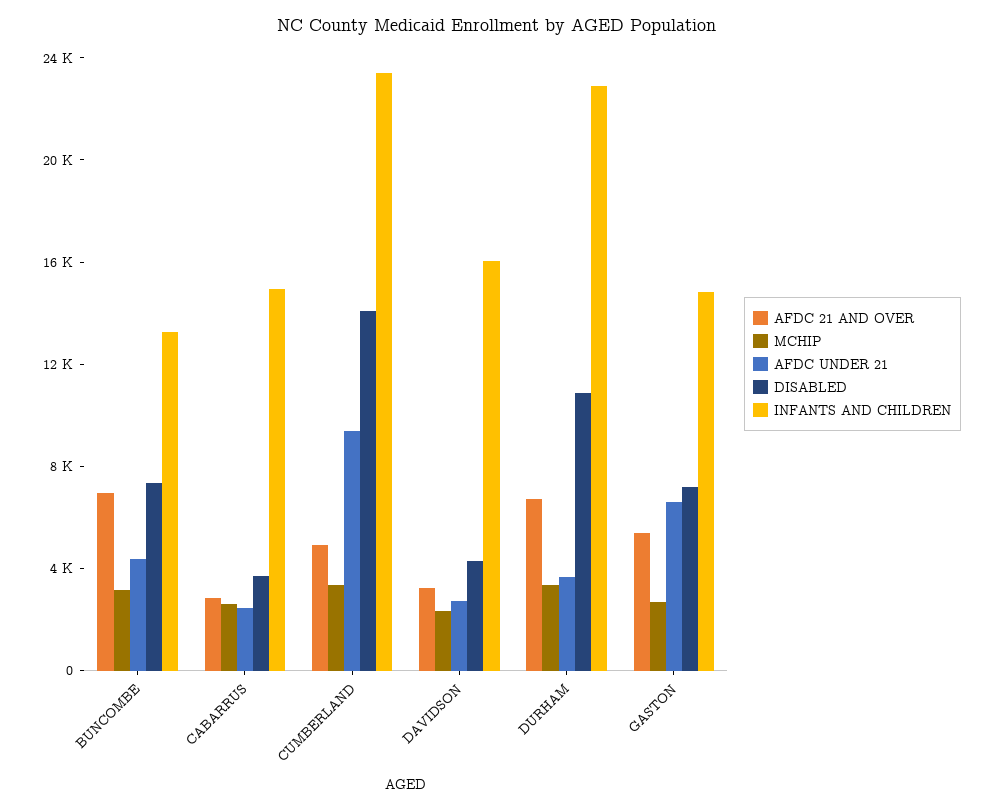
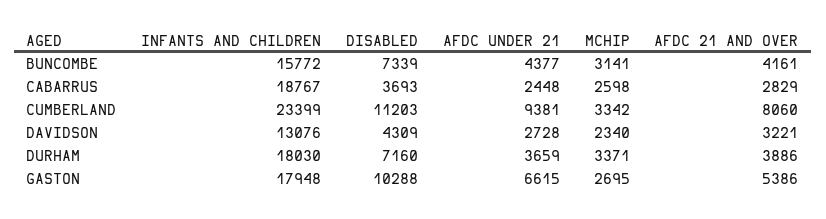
AFDC 21 AND OVER, BUNCOMBE: 7000 -> 4161
INFANTS AND CHILDREN, BUNCOMBE: 13000 -> 15772
INFANTS AND CHILDREN, CABARRUS: 15000 -> 18767
AFDC 21 AND OVER, CUMBERLAND: 5000 -> 8060
DISABLED, CUMBERLAND: 14000 -> 11203
INFANTS AND CHILDREN, DAVIDSON: 16000 -> 13076
AFDC 21 AND OVER, DURHAM: 7000 -> 3886
DISABLED, DURHAM: 11000 -> 7160
INFANTS AND CHILDREN, DURHAM: 23000 -> 18030
DISABLED, GASTON: 7000 -> 10288
INFANTS AND CHILDREN, GASTON: 15000 -> 17948

